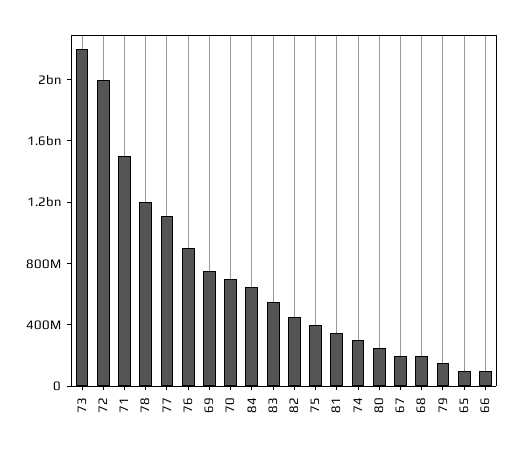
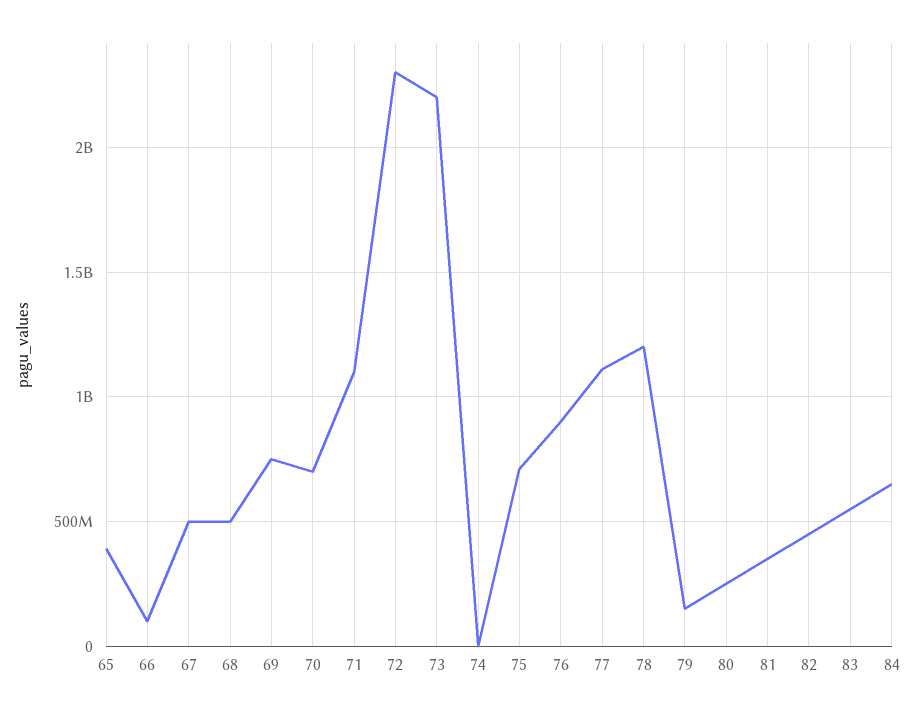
72: 2000000000 -> 2300000000
71: 1500000000 -> 1100000000
75: 400000000 -> 700000000
74: 300000000 -> 0
67: 200000000 -> 500000000
68: 200000000 -> 500000000
65: 100000000 -> 400000000

